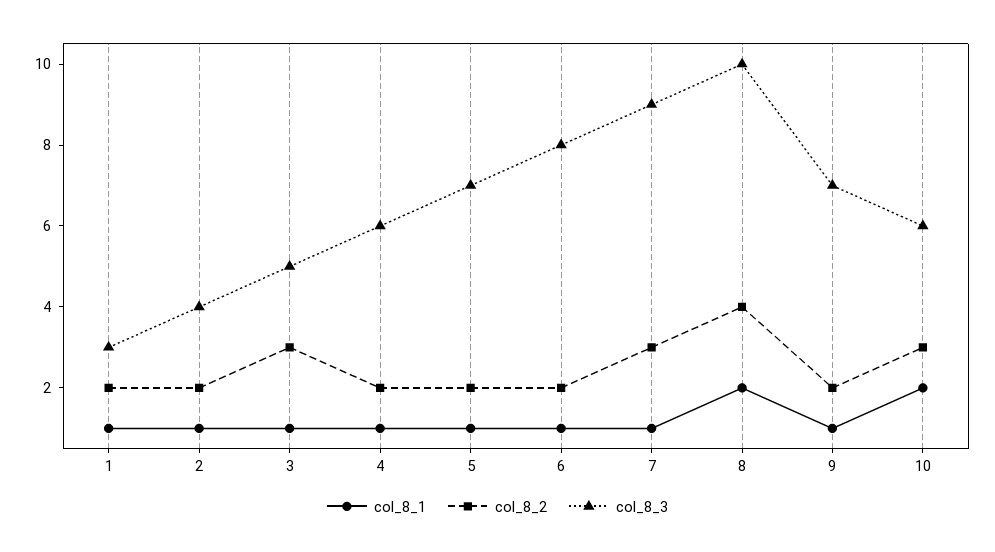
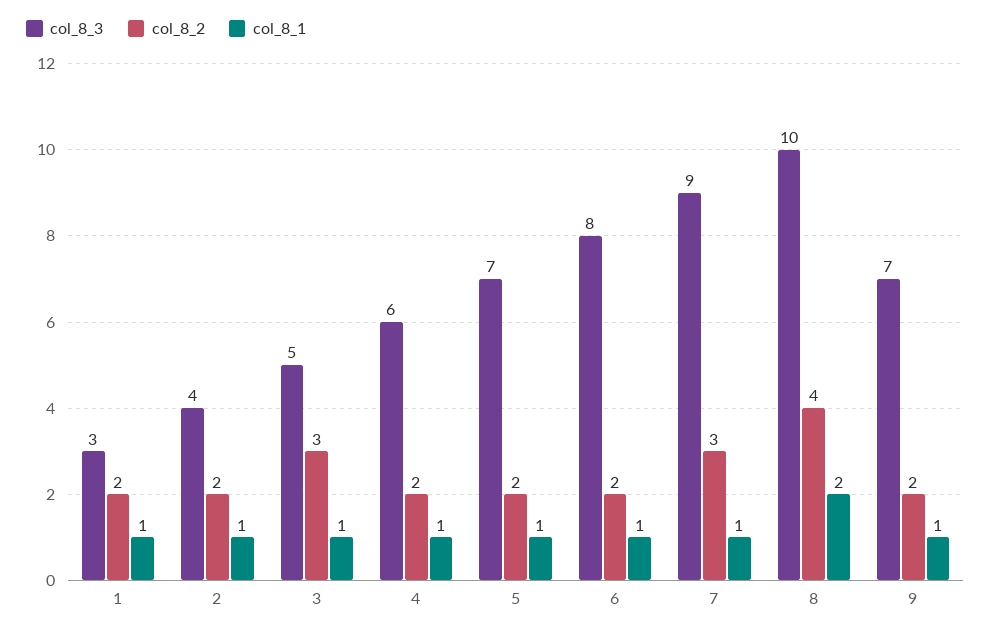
col_8_1, 10: 2 -> none
col_8_2, 10: 3 -> none
col_8_3, 10: 6 -> none

